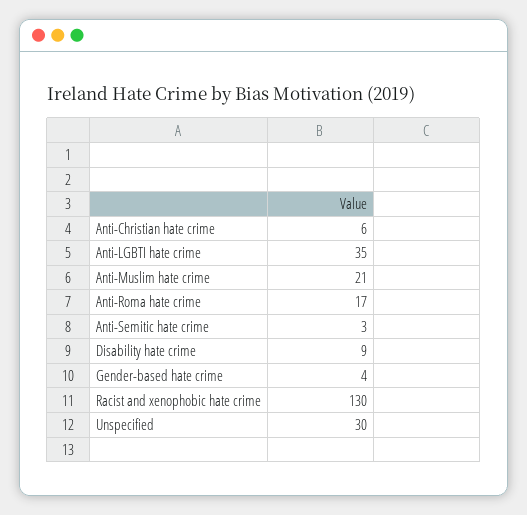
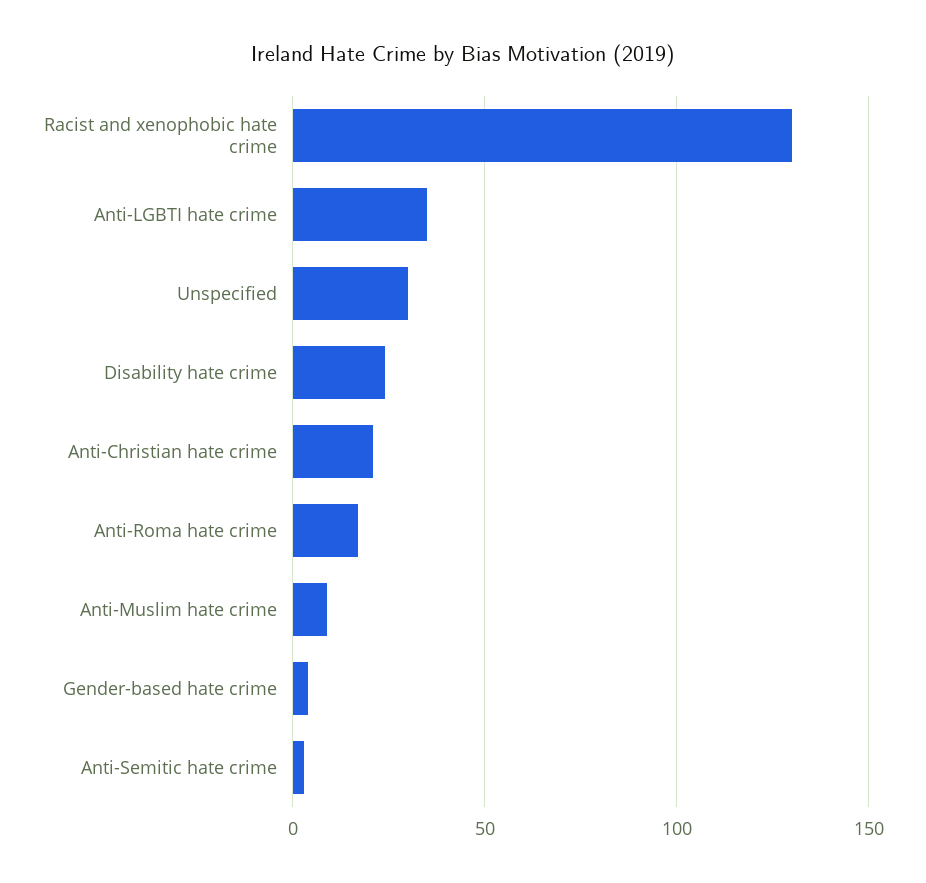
Anti-Christian hate crime: 6 -> 20
Anti-Muslim hate crime: 21 -> 10
Disability hate crime: 9 -> 25

